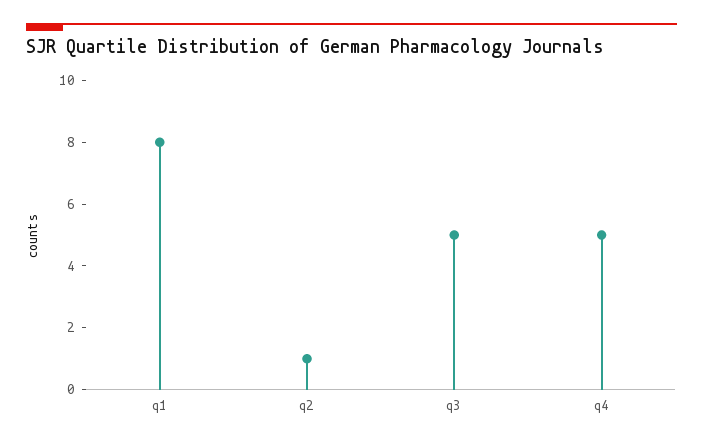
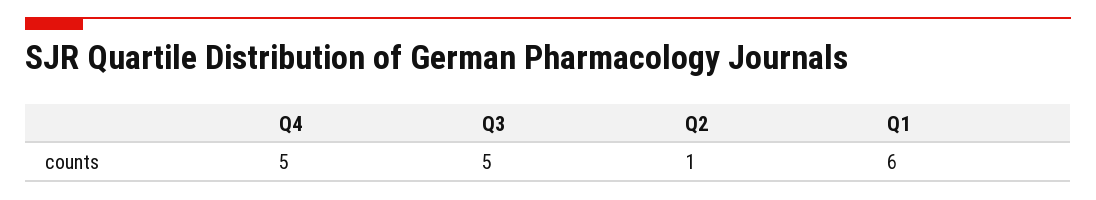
q1: 8 -> 6

